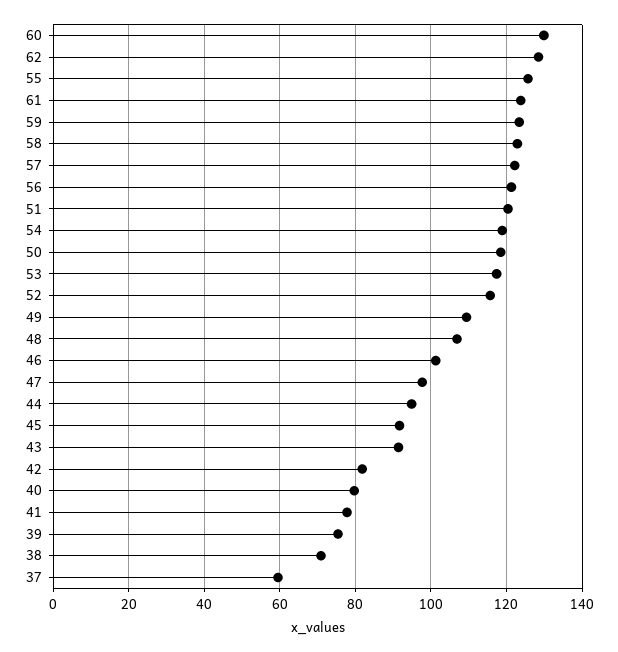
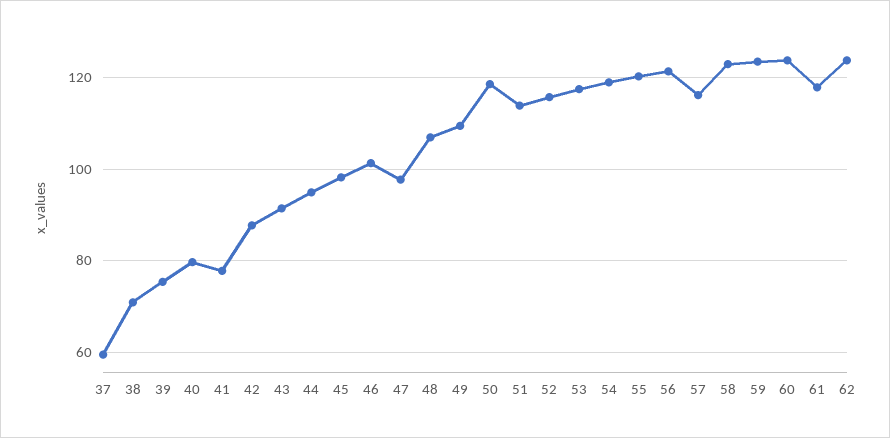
60: 130 -> 124
62: 128 -> 124
55: 126 -> 120
61: 124 -> 118
57: 122 -> 116
51: 120 -> 114
45: 92 -> 98
42: 82 -> 88

